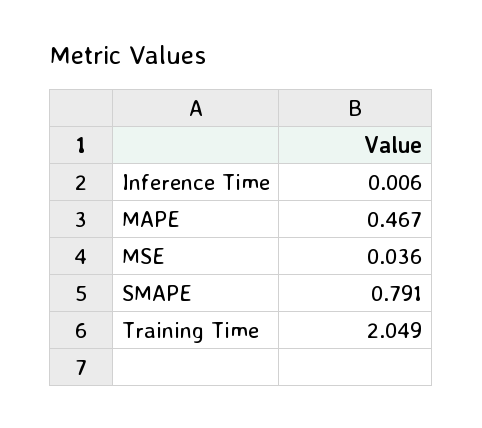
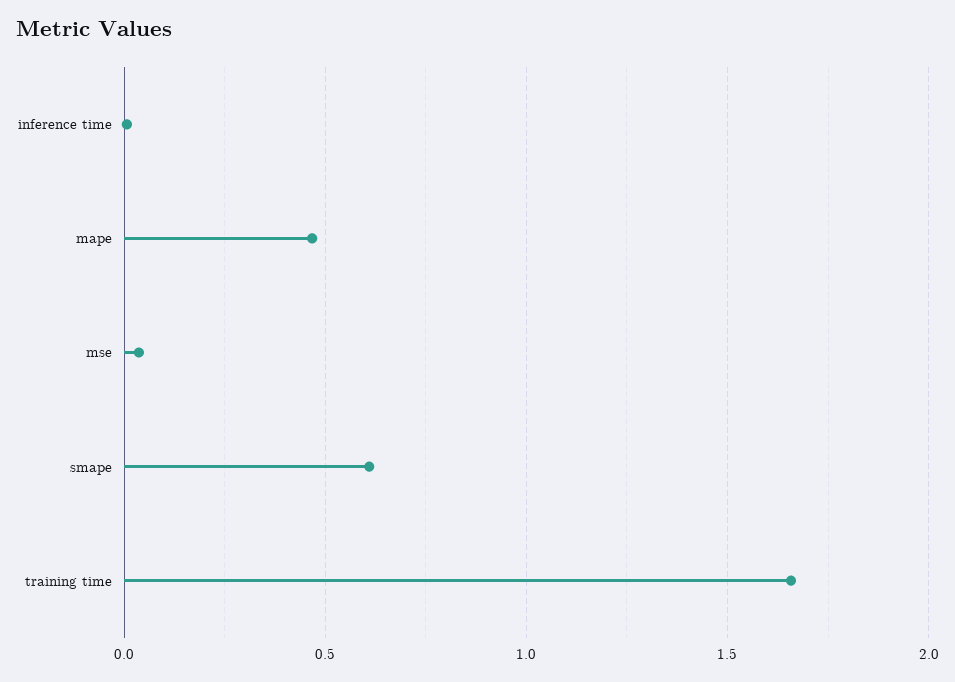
SMAPE: 0.791 -> 0.6
Training Time: 2.049 -> 1.65

